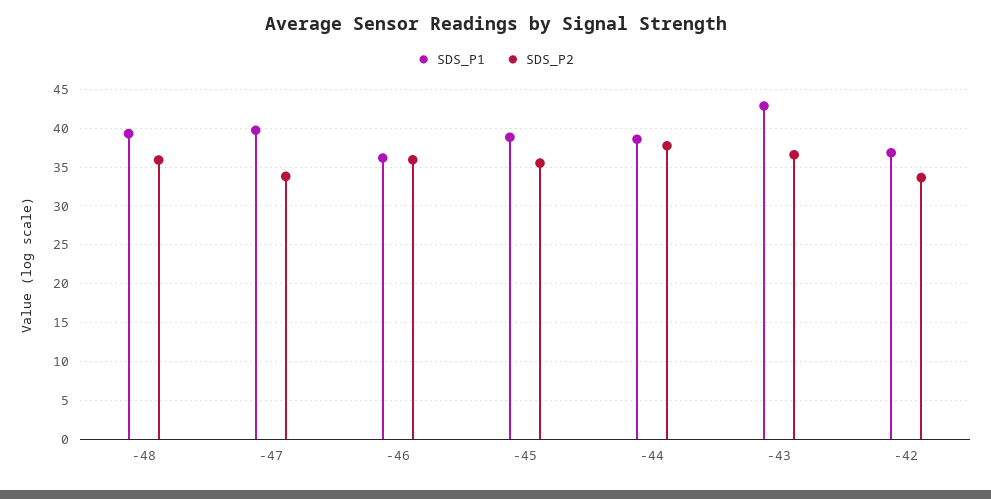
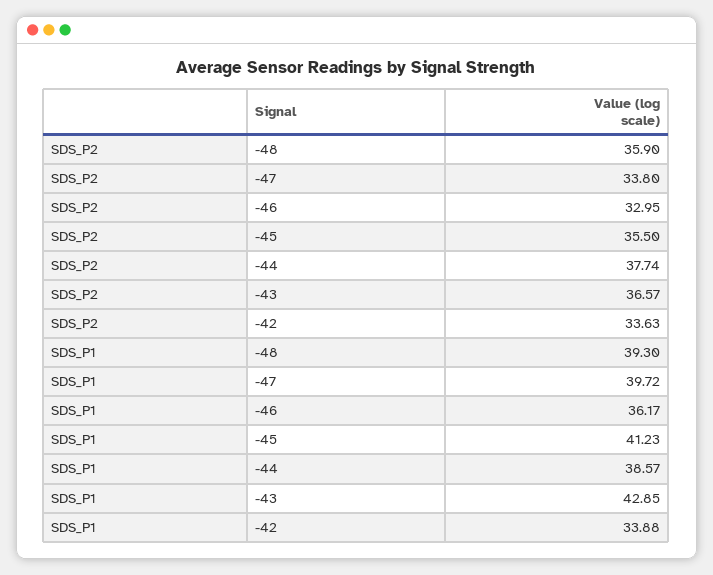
SDS_P2, -46: 36 -> 32.95
SDS_P1, -45: 39 -> 41.23
SDS_P1, -42: 37 -> 33.88

